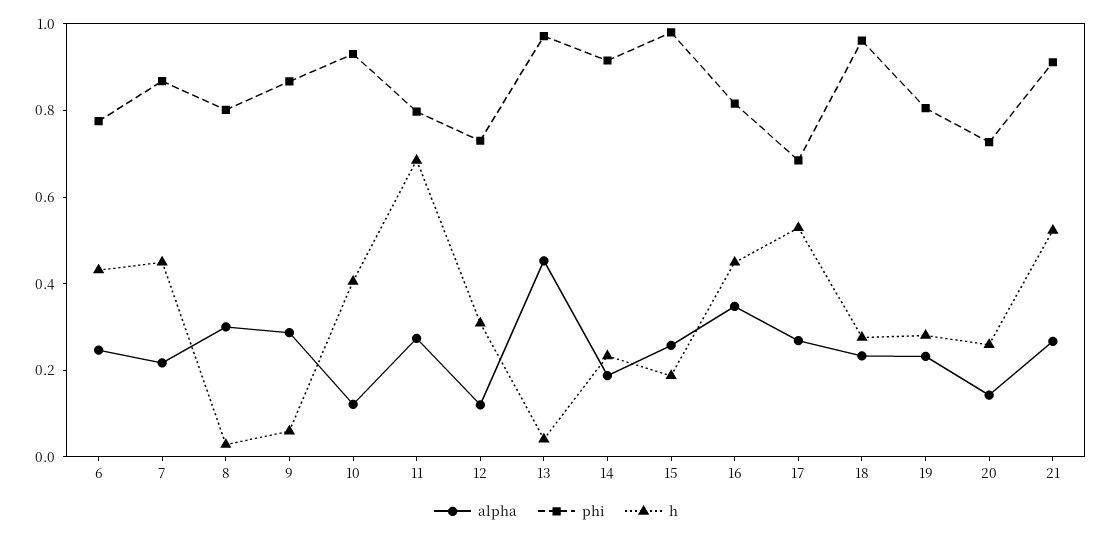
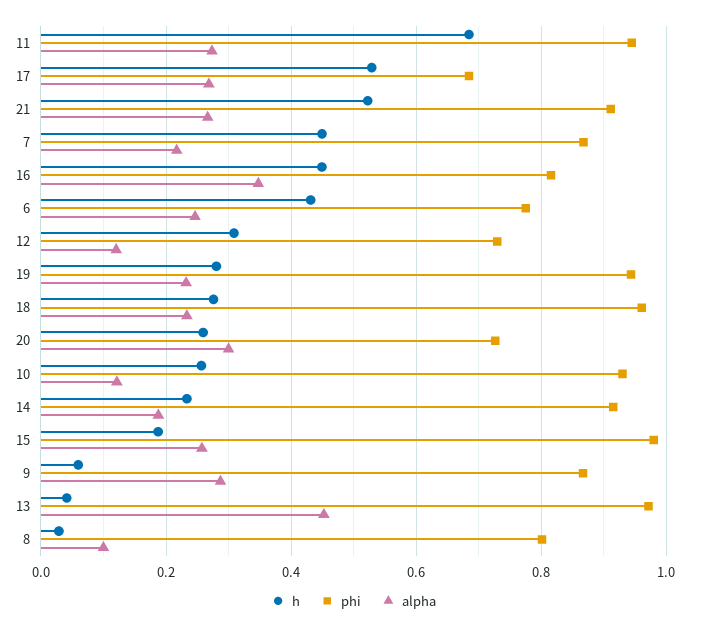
alpha, 8: 0.3 -> 0.1
h, 10: 0.4 -> 0.26
phi, 11: 0.8 -> 0.94
phi, 19: 0.8 -> 0.94
alpha, 20: 0.15 -> 0.3

